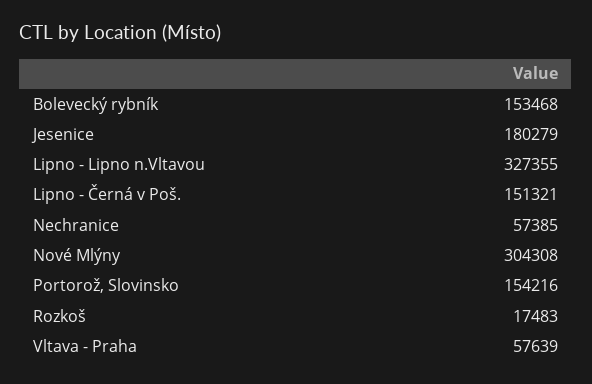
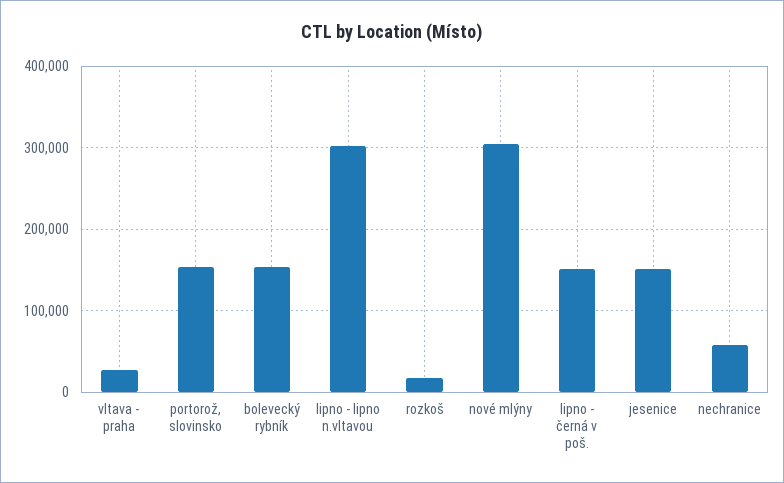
Jesenice: 180279 -> 150000
Lipno - Lipno n.Vltavou: 327355 -> 300000
Vltava - Praha: 57639 -> 30000

